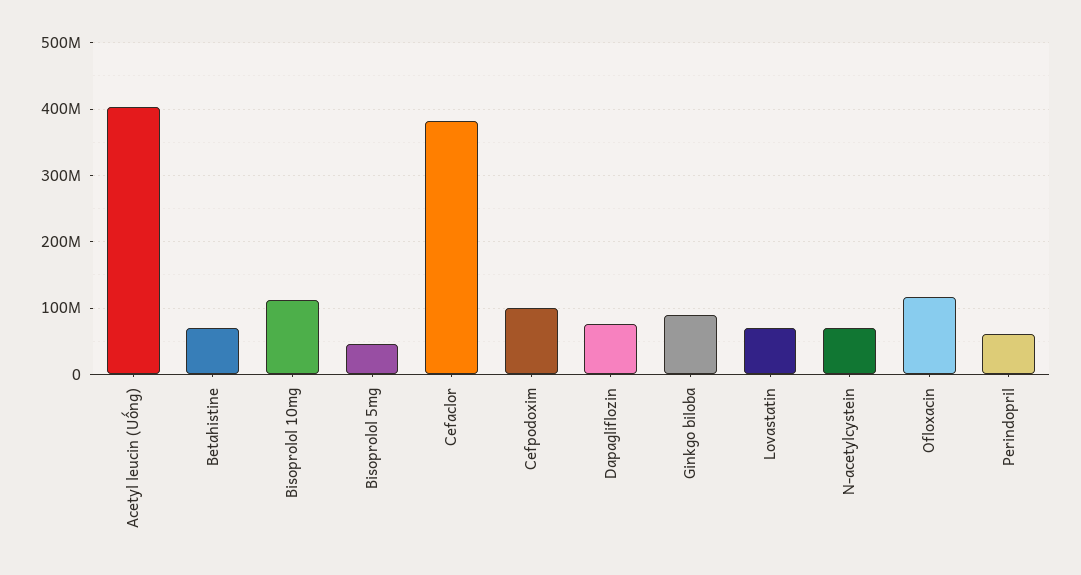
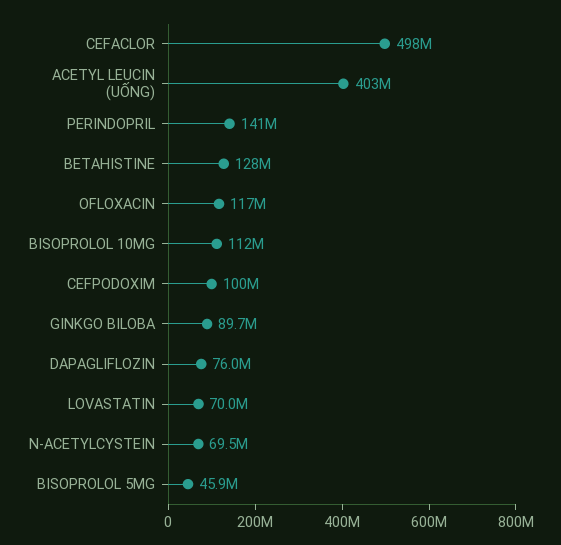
Betahistine: 70000000 -> 128000000
Cefaclor: 380000000 -> 498000000
Perindopril: 60000000 -> 141000000

